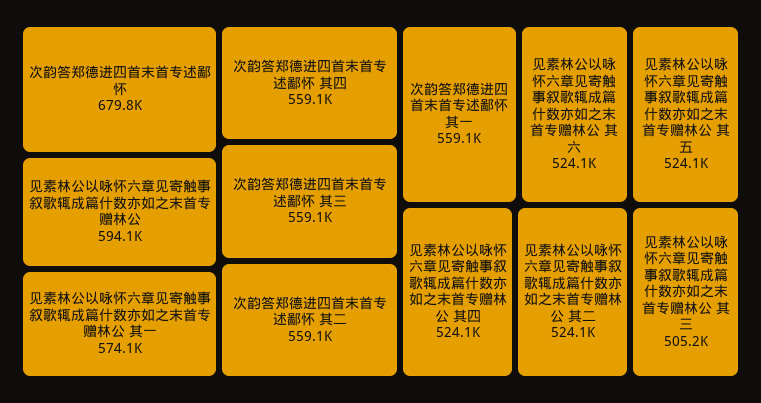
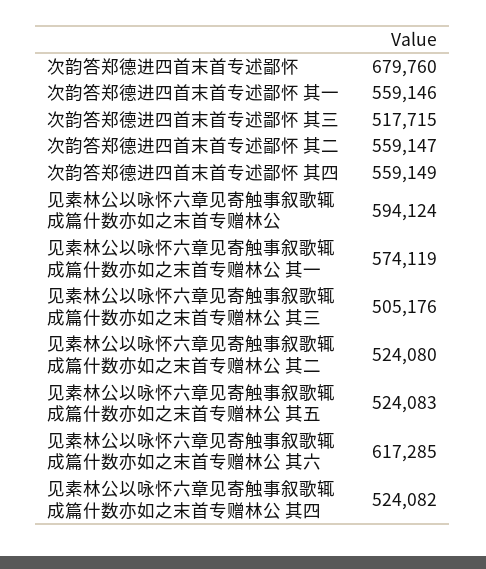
次韵答郑德进四首末首专述鄙怀 其三: 559100 -> 517715
见素林公以咏怀六章见寄触事叙歌辄成篇什数亦如之末首专赠林公 其六: 524100 -> 617285

